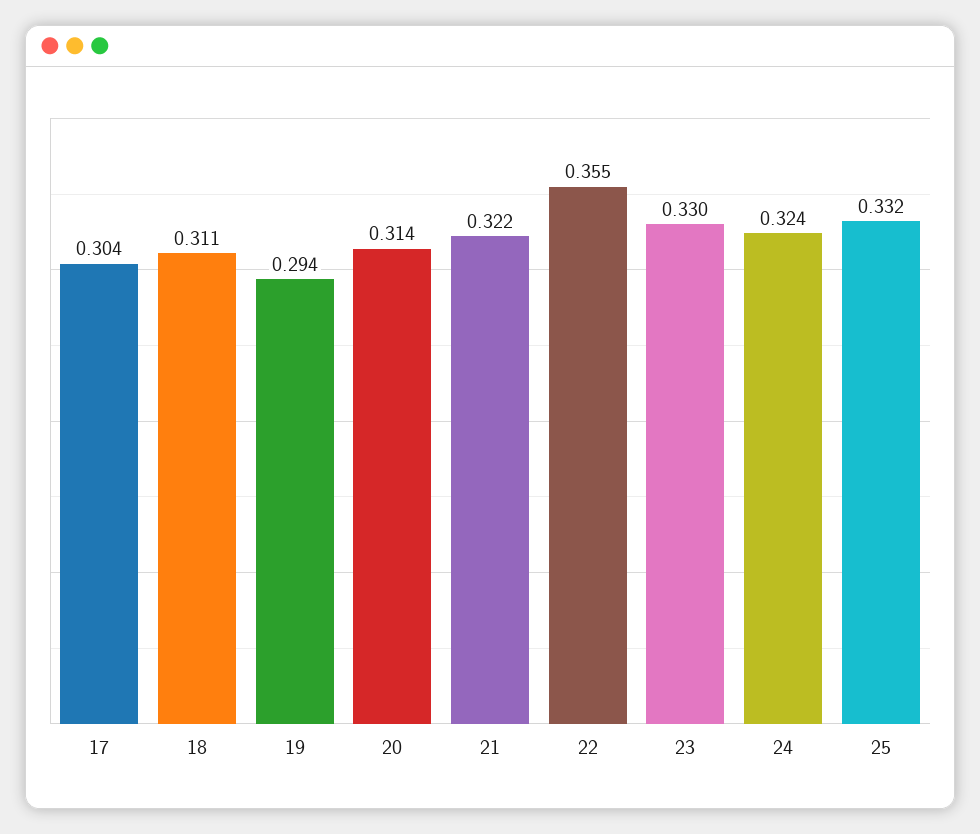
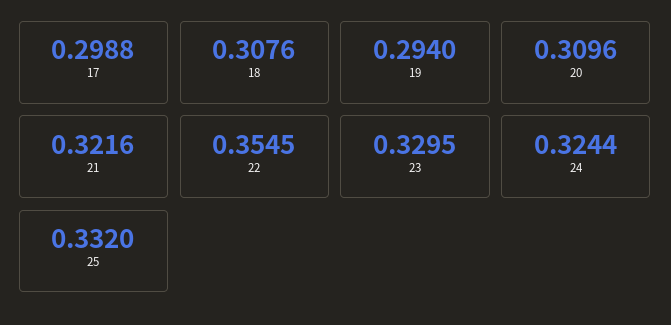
17: 0.304 -> 0.2988
18: 0.311 -> 0.3076
20: 0.314 -> 0.3096

